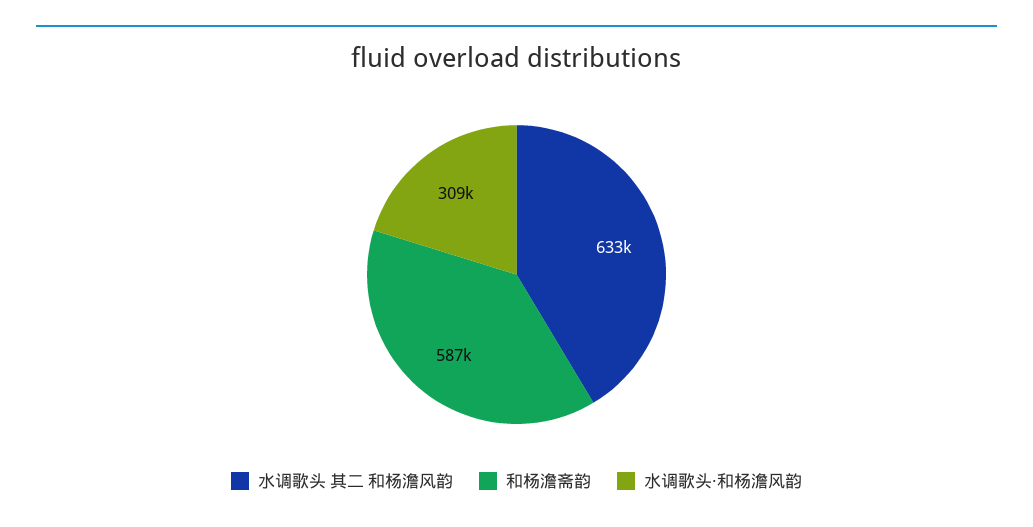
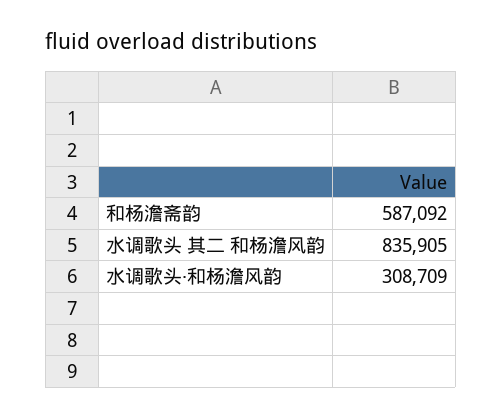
水调歌头 其二 和杨澹风韵: 633000 -> 835905

